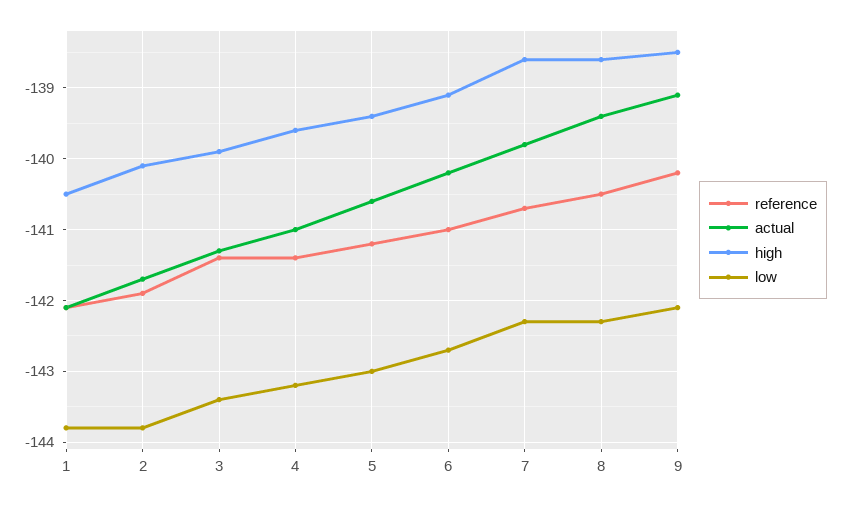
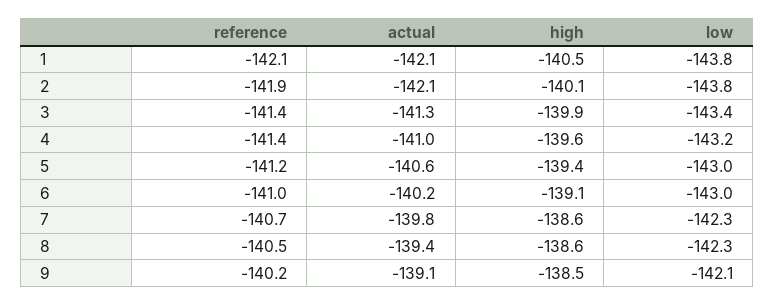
actual, 2: -141.7 -> -142.1
low, 6: -142.7 -> -143

